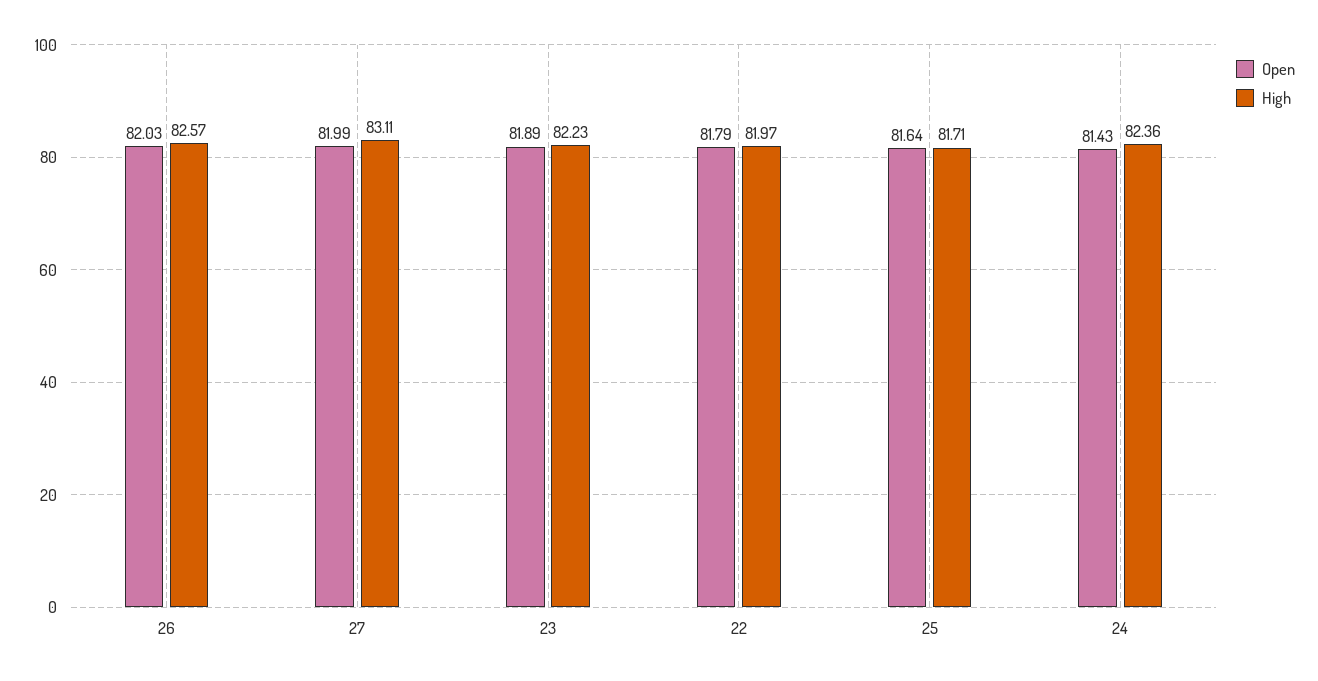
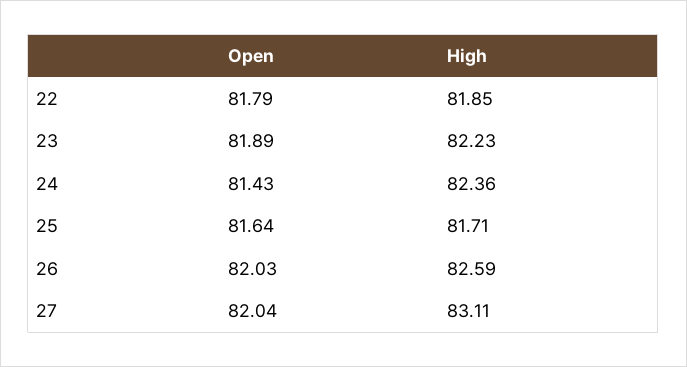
High, 26: 82.57 -> 82.59
Open, 27: 81.99 -> 82.04
High, 22: 81.97 -> 81.85

